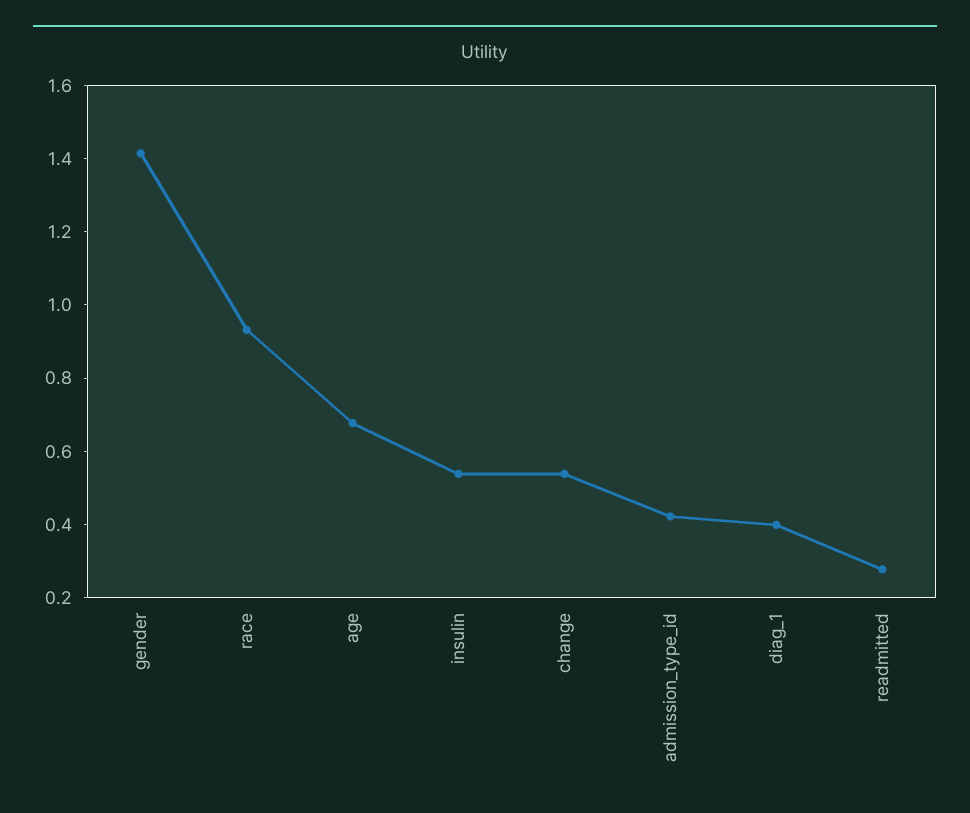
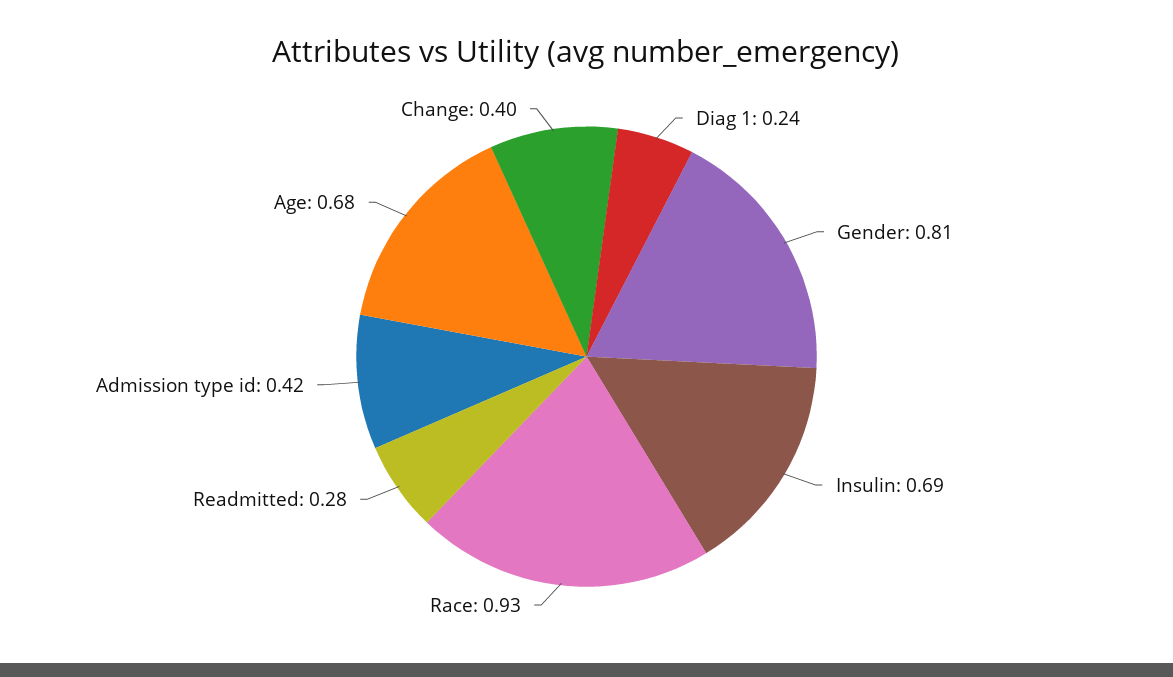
gender: 1.4 -> 0.81
insulin: 0.55 -> 0.69
change: 0.55 -> 0.4
diag_1: 0.4 -> 0.24

